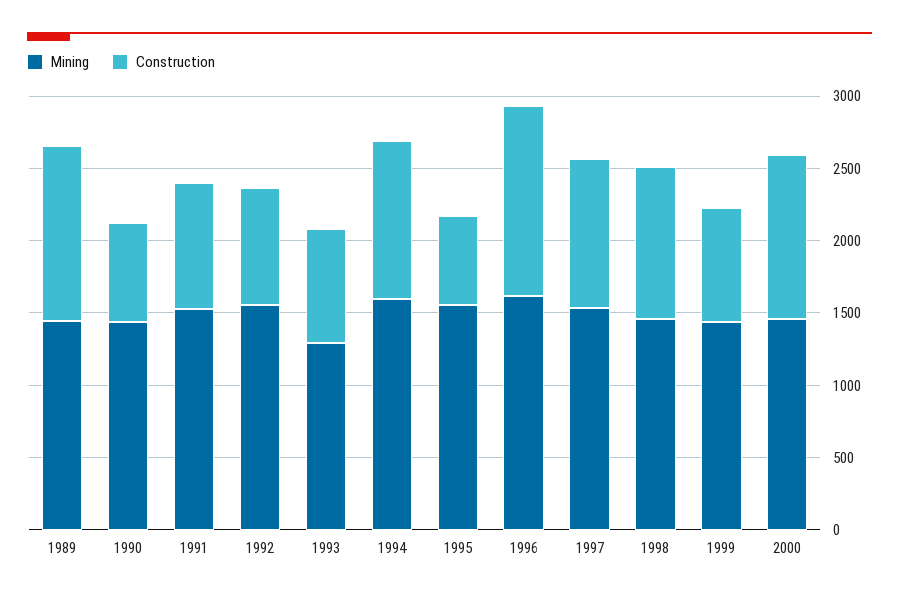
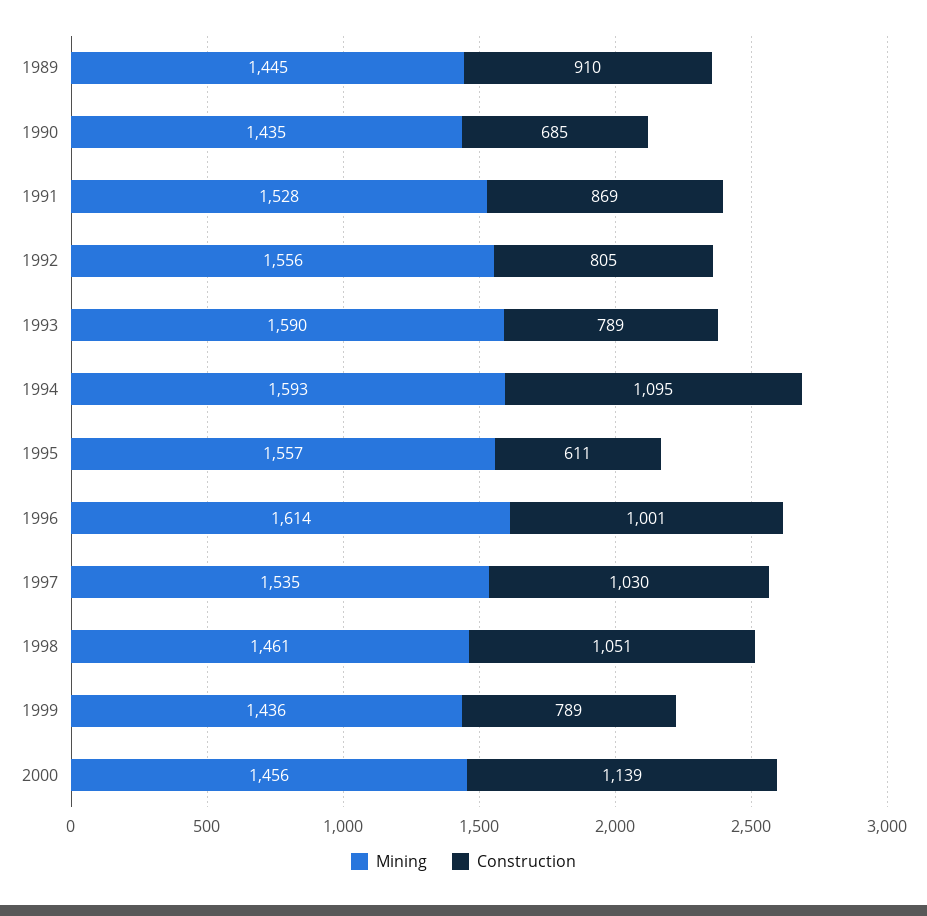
Construction, 1989: 1200 -> 910
Mining, 1993: 1300 -> 1590
Construction, 1996: 1300 -> 1001

